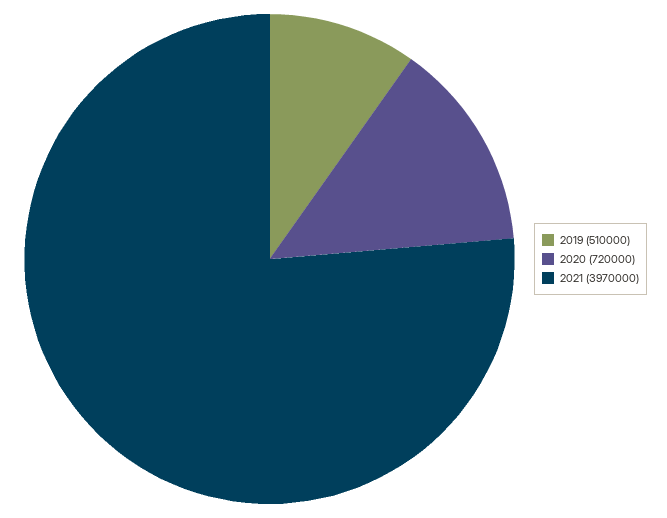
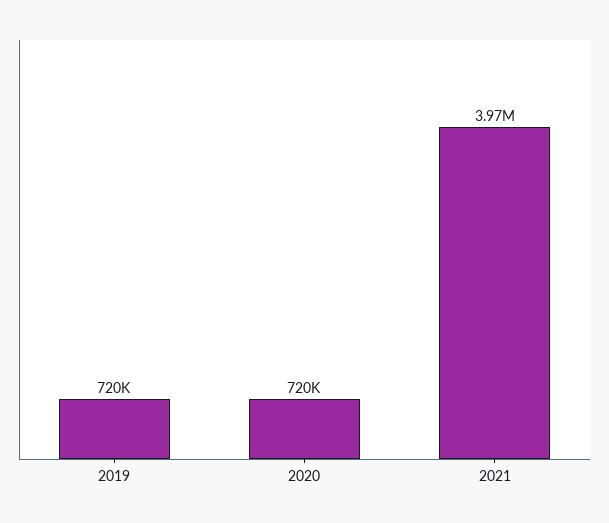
2019: 510000 -> 720000

